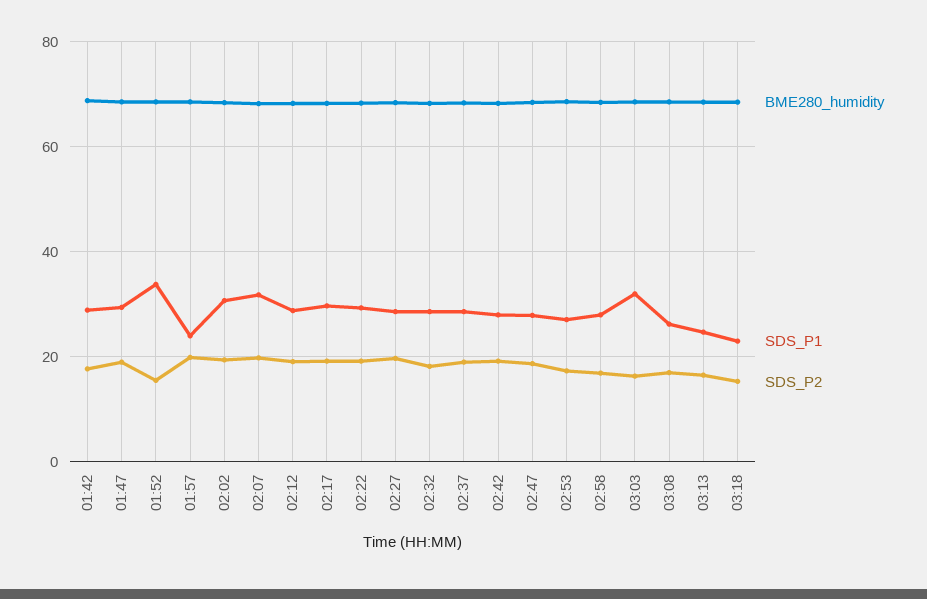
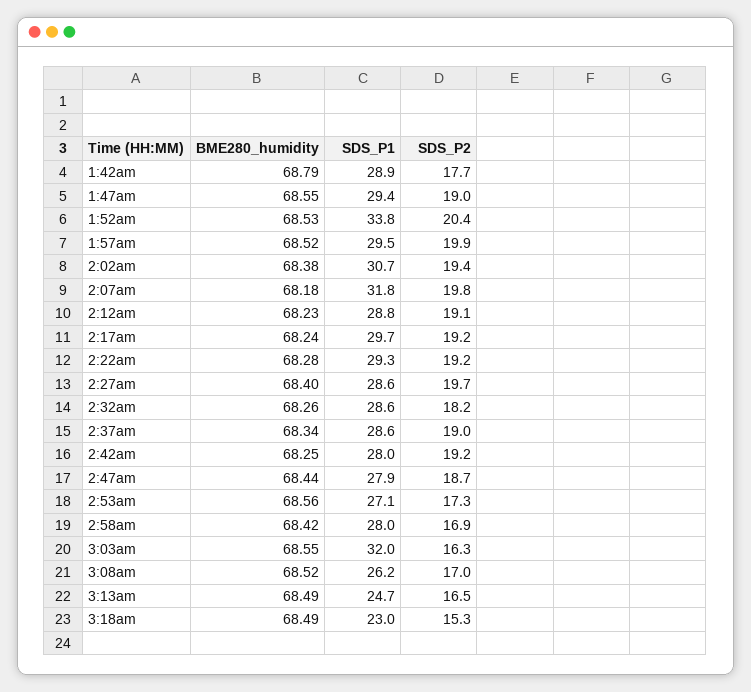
SDS_P2, 01:52: 16 -> 20.4
SDS_P1, 01:57: 24 -> 29.5

